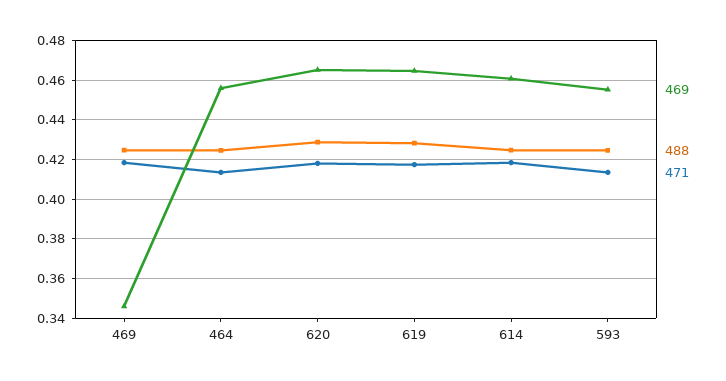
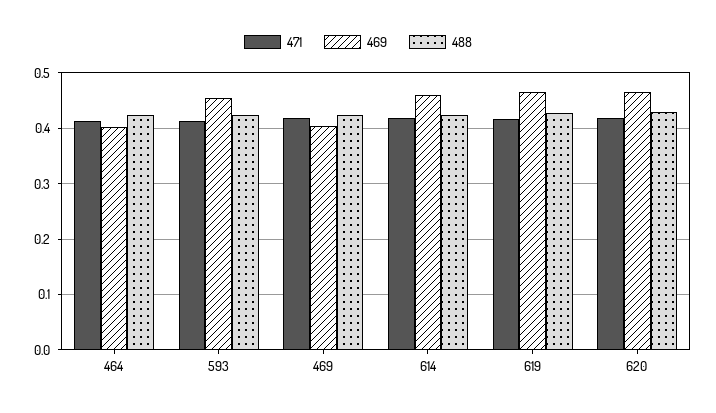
469, 469: 0.345 -> 0.4
469, 464: 0.455 -> 0.4

